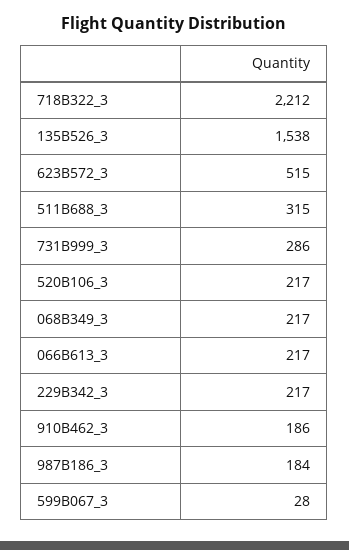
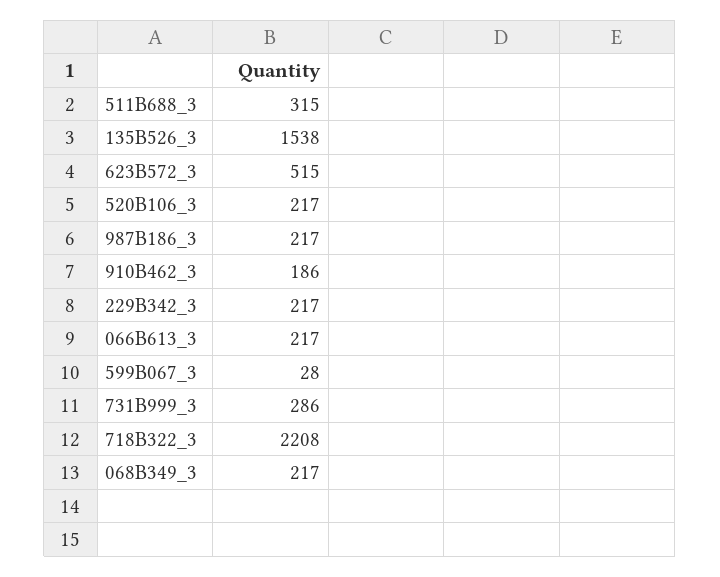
718B322_3: 2212 -> 2208
987B186_3: 184 -> 217

